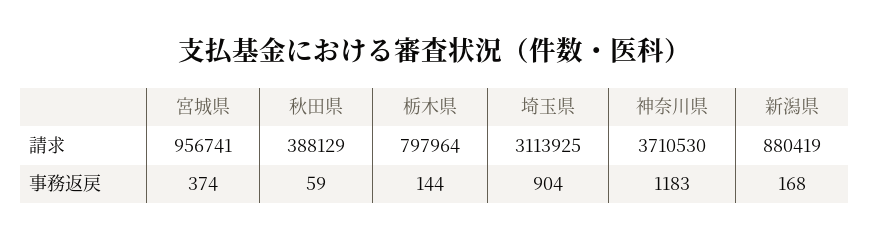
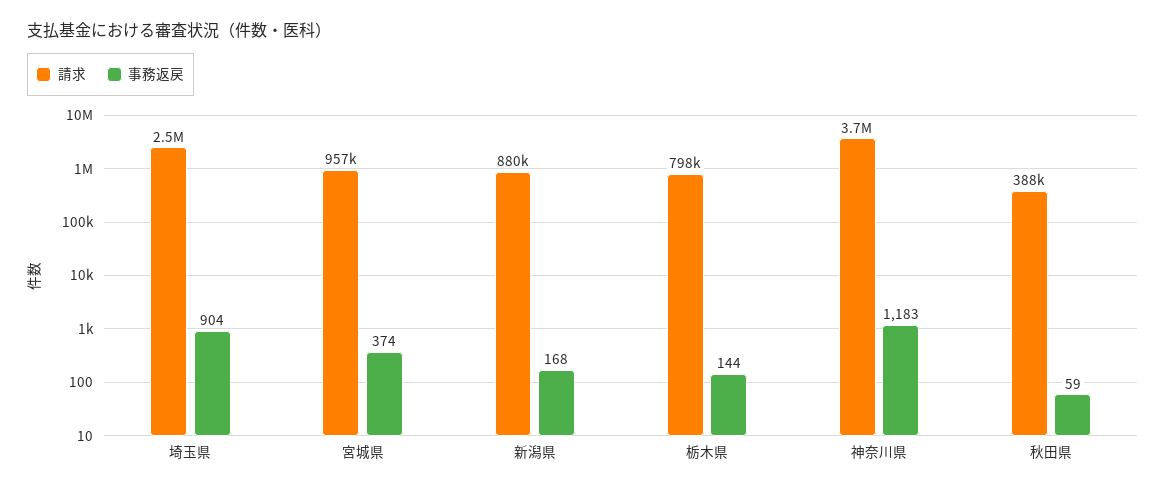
請求, 埼玉県: 3113925 -> 2500000

